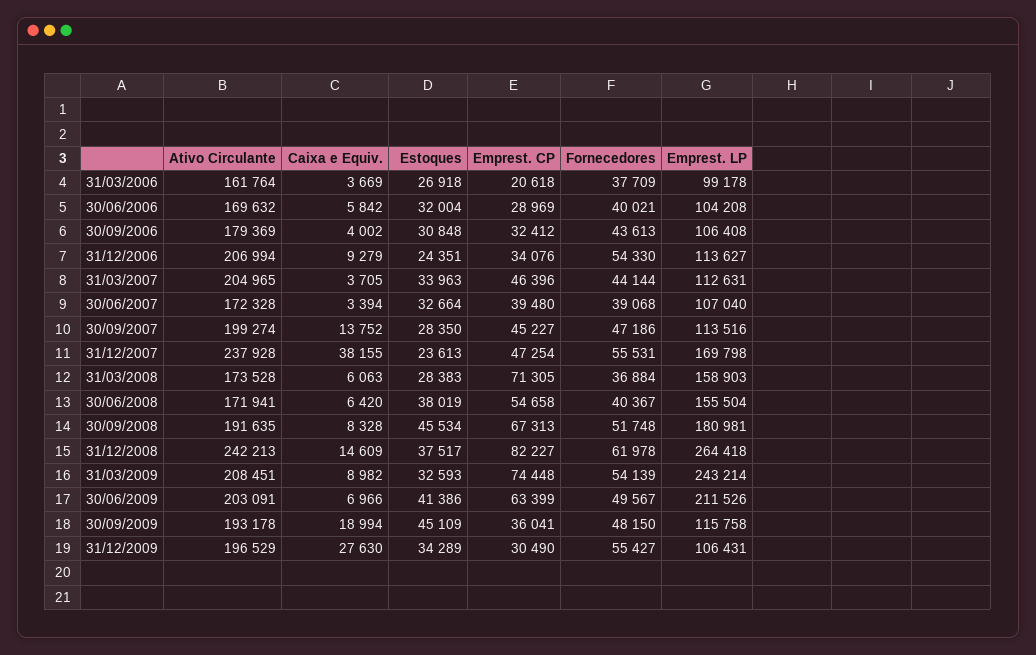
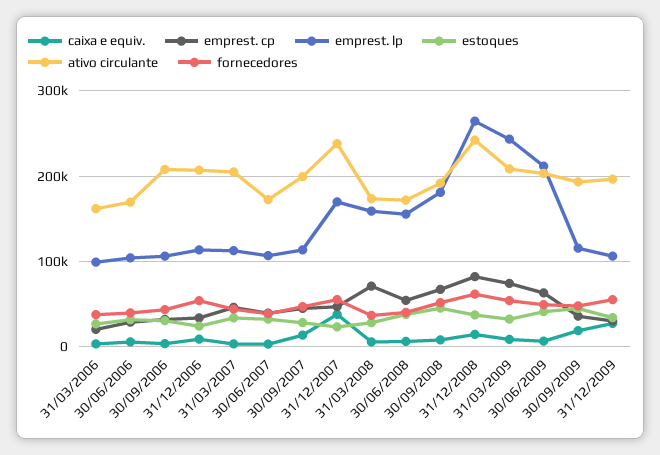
Ativo Circulante, 30/09/2006: 179369 -> 210000

